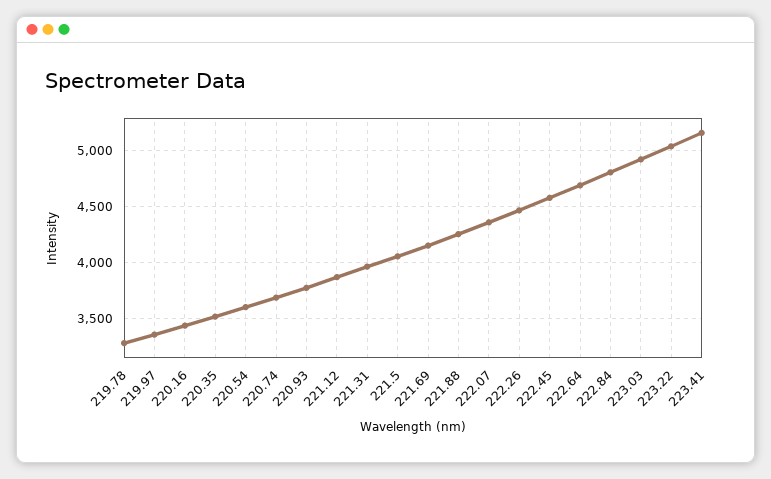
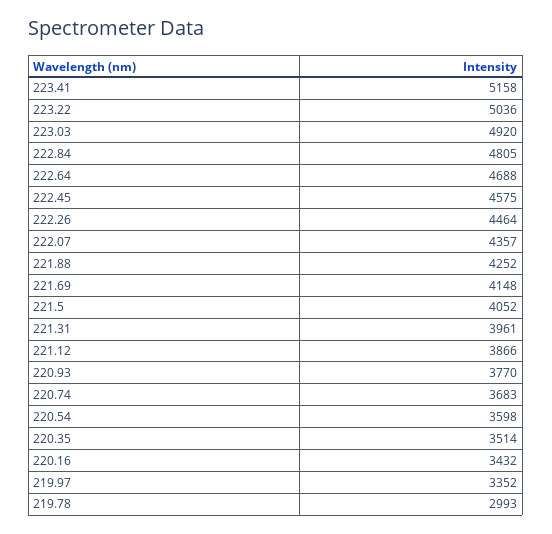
219.78: 3300 -> 2993

